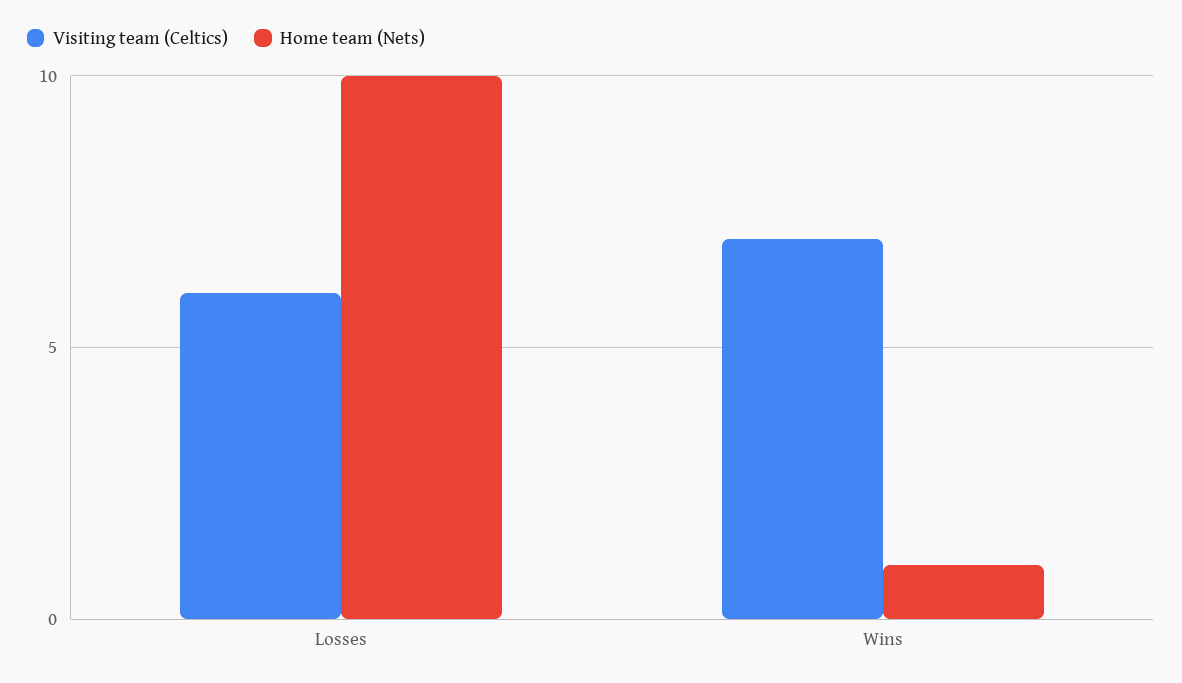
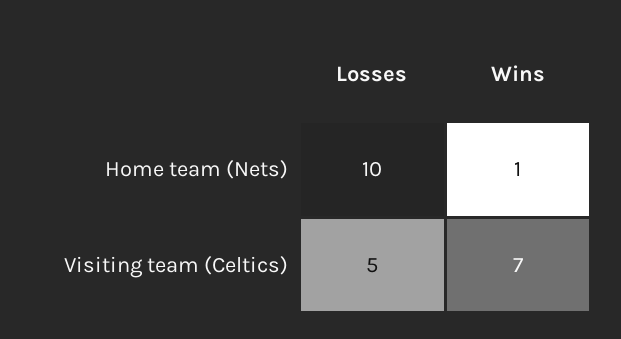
Visiting team (Celtics), Losses: 6 -> 5

